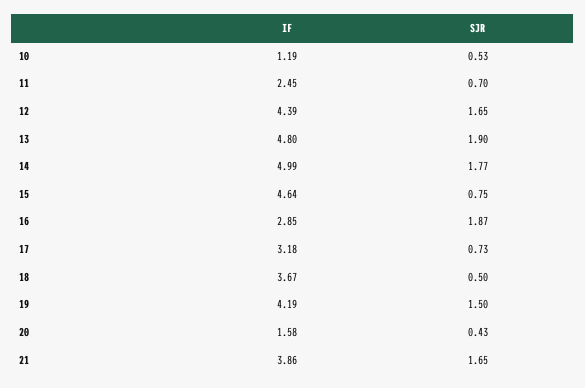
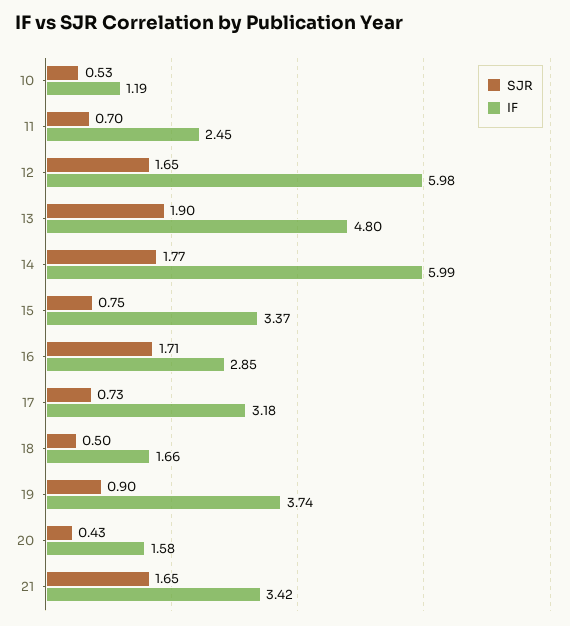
IF, 12: 4.39 -> 5.98
IF, 14: 4.99 -> 5.99
IF, 15: 4.64 -> 3.37
SJR, 16: 1.87 -> 1.71
IF, 18: 3.67 -> 1.66
IF, 19: 4.19 -> 3.74
SJR, 19: 1.5 -> 0.9
IF, 21: 3.86 -> 3.42

